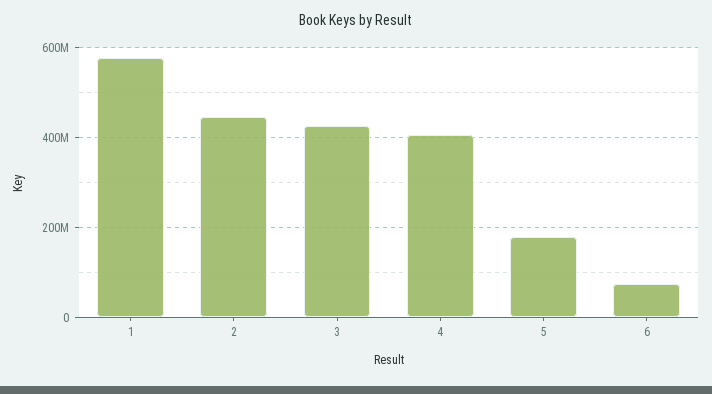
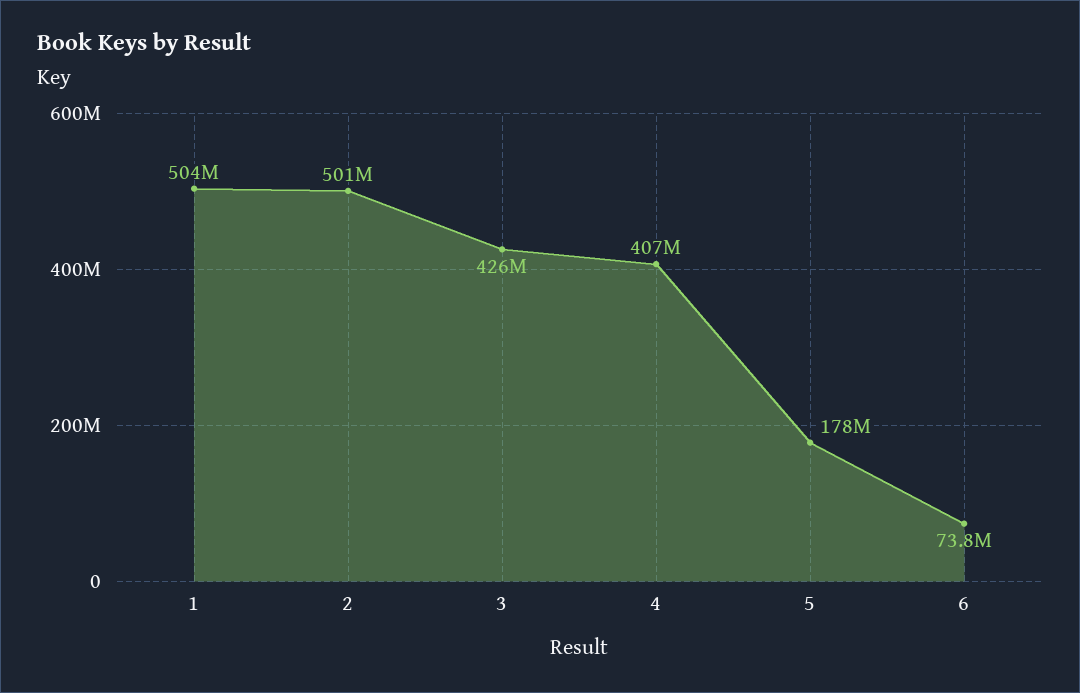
1: 580000000 -> 504000000
2: 440000000 -> 501000000

